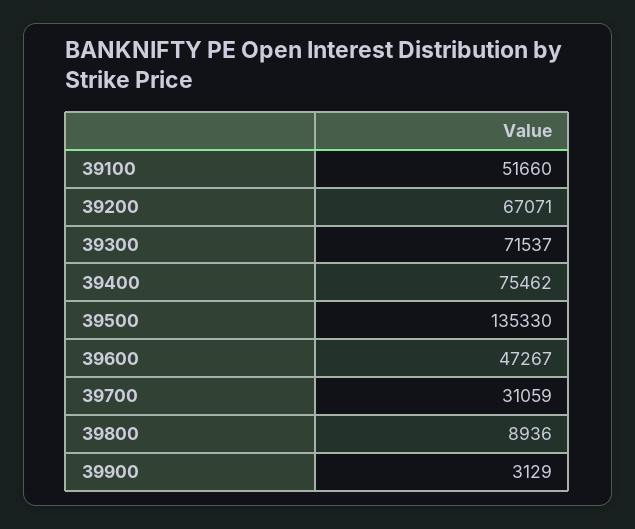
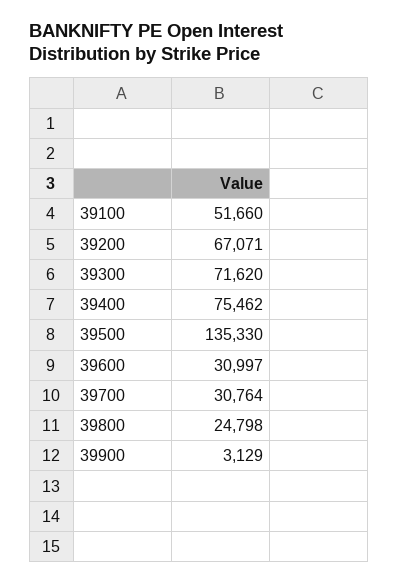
39300: 71537 -> 71620
39600: 47267 -> 30997
39700: 31059 -> 30764
39800: 8936 -> 24798

